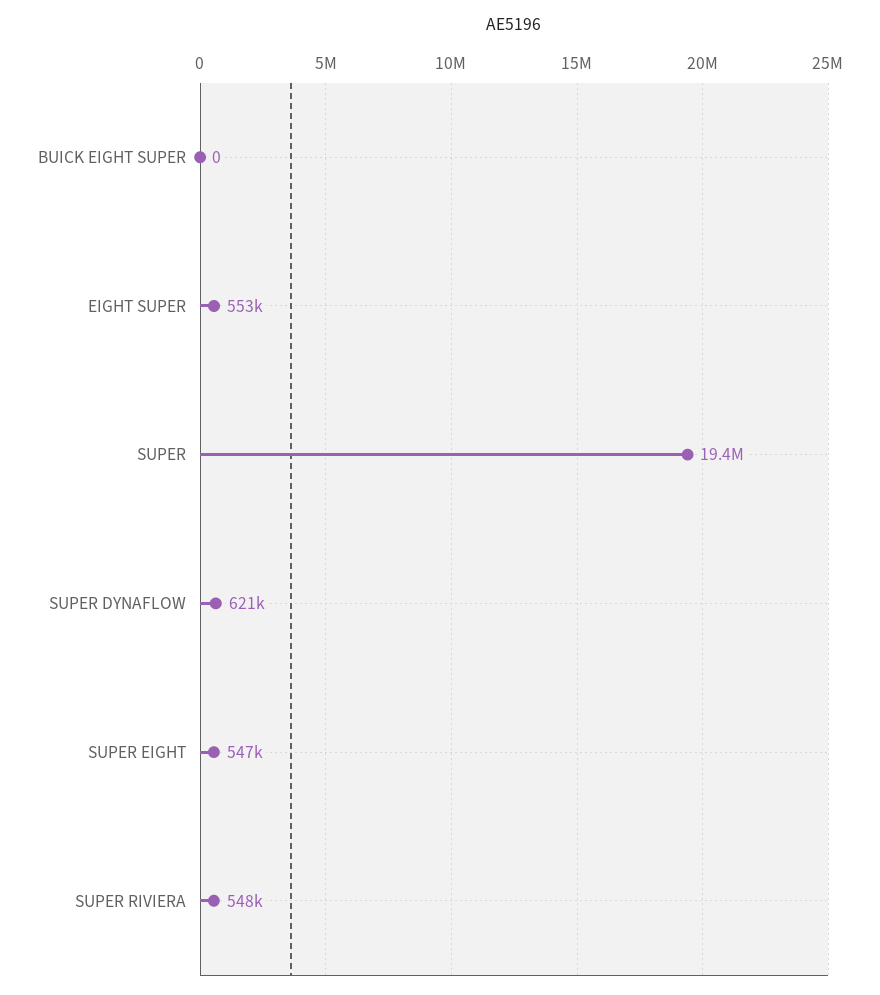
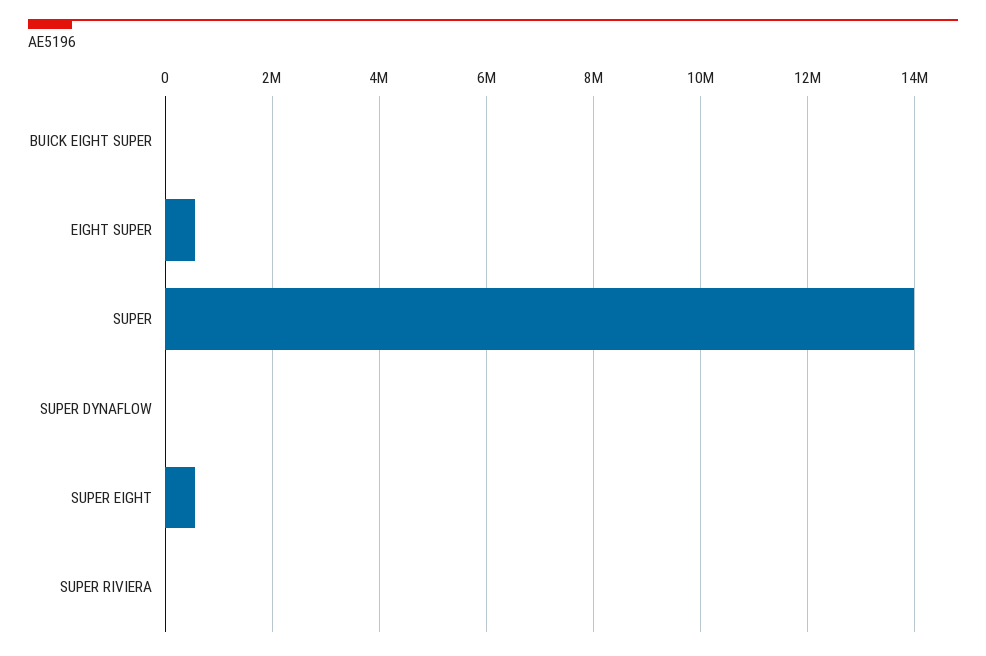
SUPER: 19400000 -> 14000000
SUPER DYNAFLOW: 621000 -> 0
SUPER RIVIERA: 548000 -> 0

